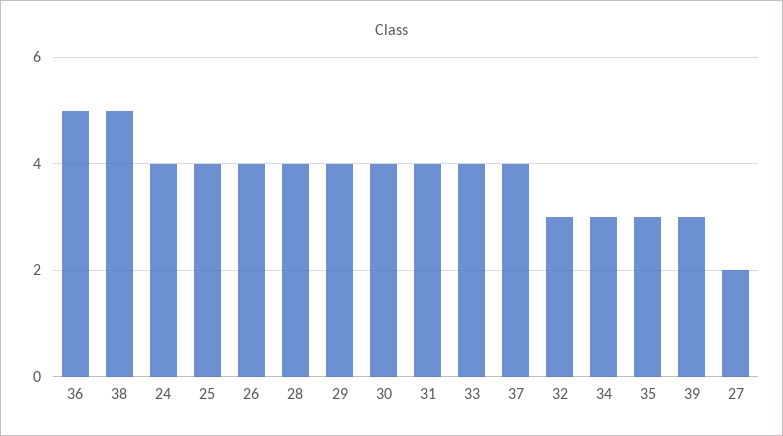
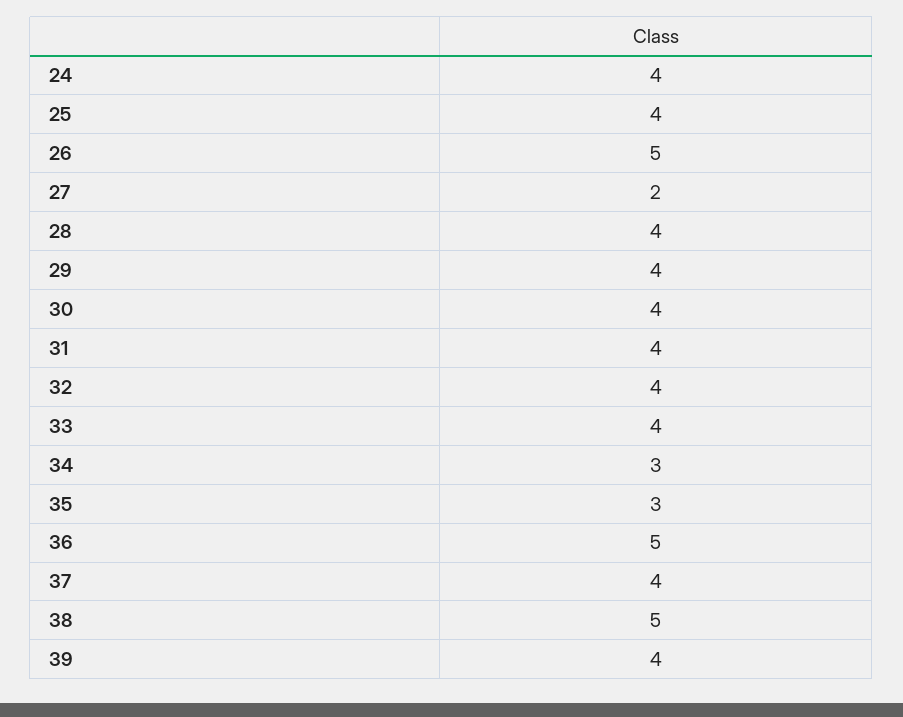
26: 4 -> 5
32: 3 -> 4
39: 3 -> 4

